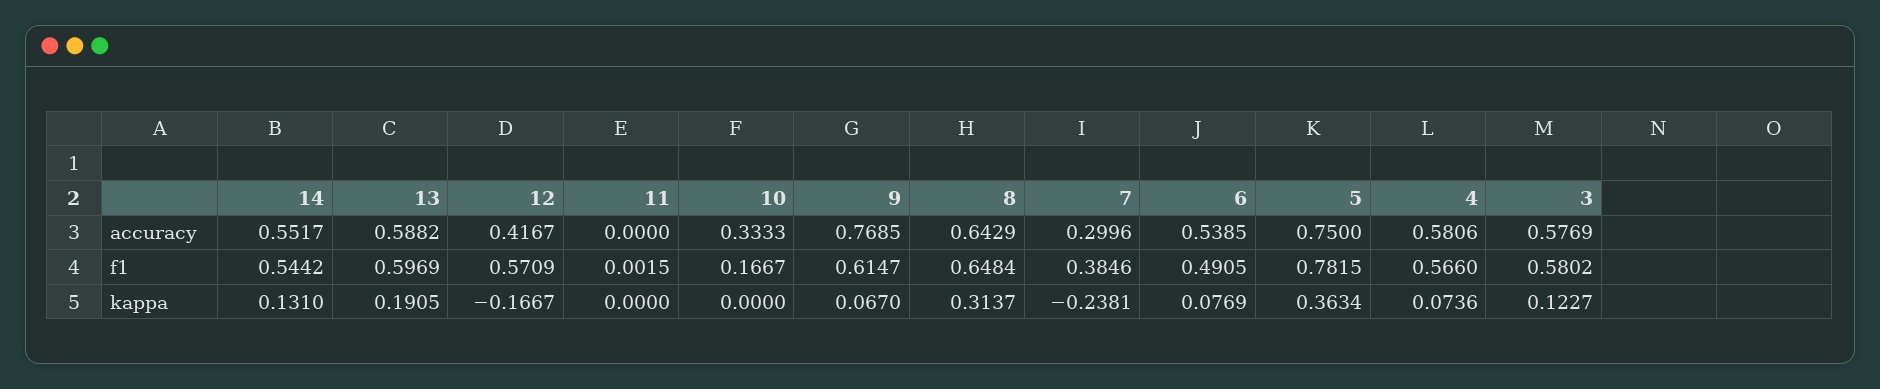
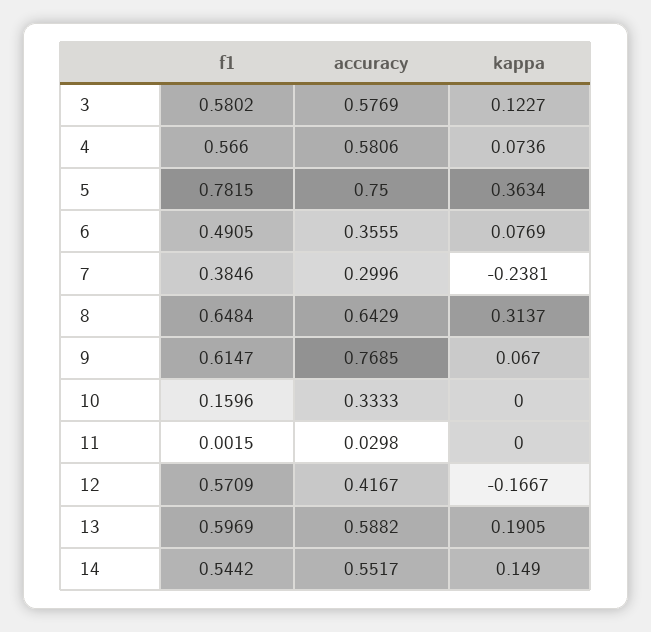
11, accuracy: 0 -> 0.0298
6, accuracy: 0.5385 -> 0.3555
10, f1: 0.1667 -> 0.1596
14, kappa: 0.131 -> 0.149

